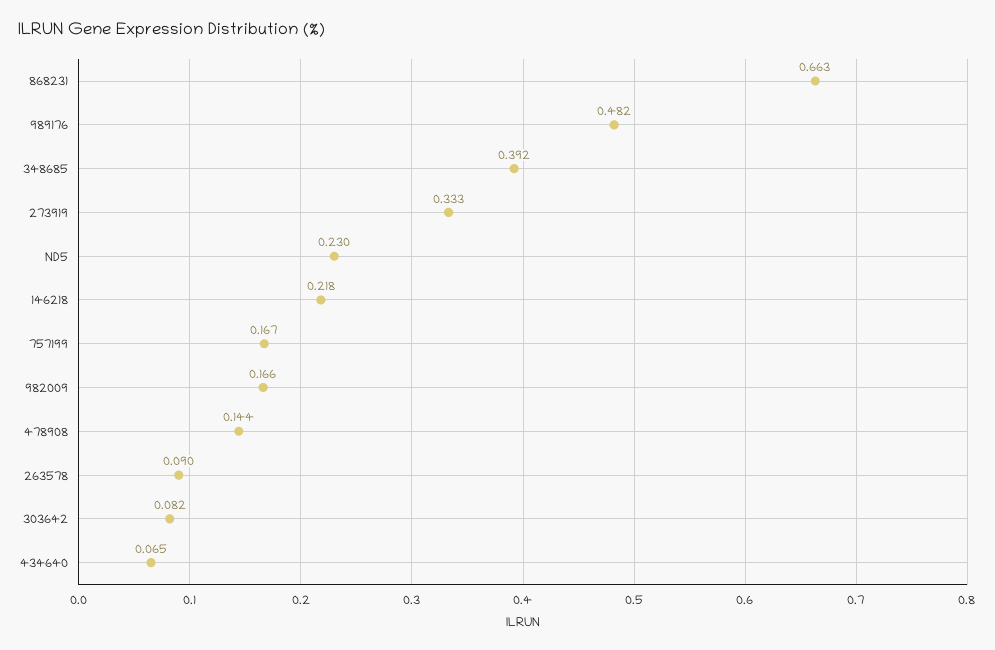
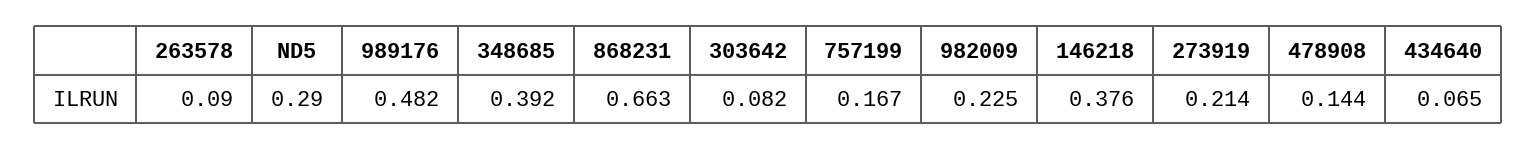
273919: 0.333 -> 0.214
ND5: 0.23 -> 0.29
146218: 0.218 -> 0.376
982009: 0.166 -> 0.225

